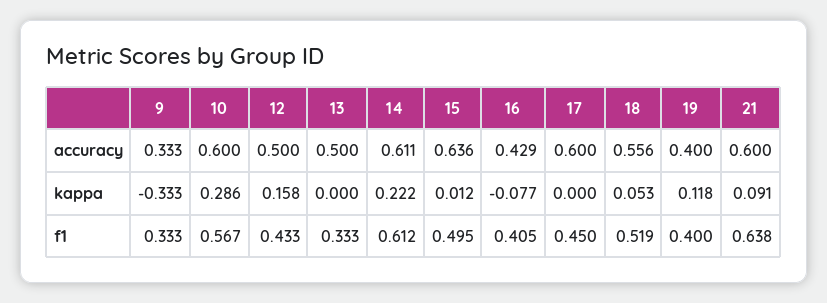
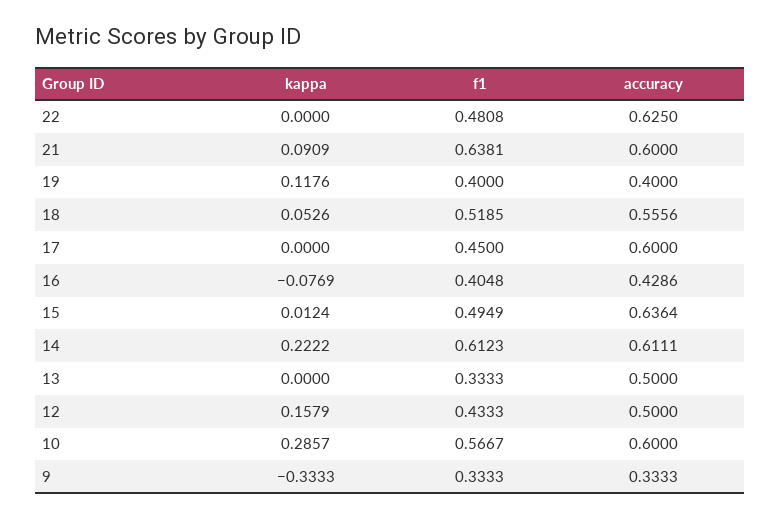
22, kappa: none -> 0
22, f1: none -> 0.4808
22, accuracy: none -> 0.625

